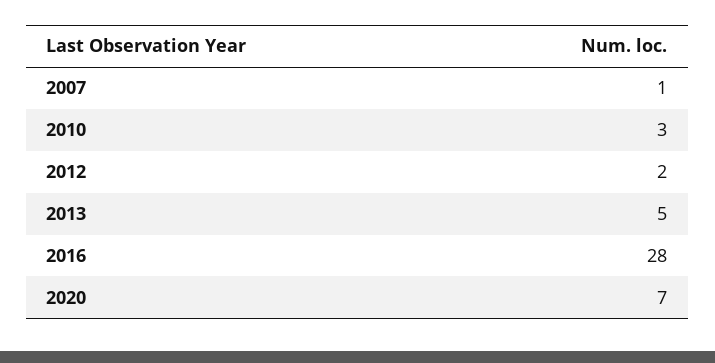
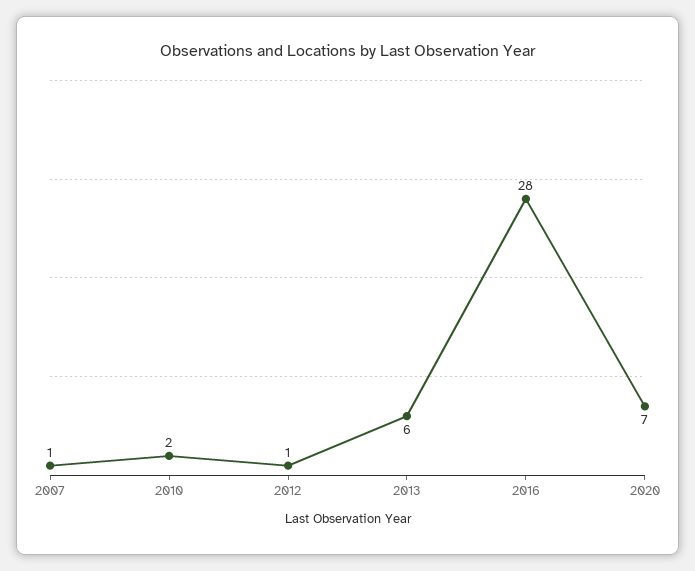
2010: 3 -> 2
2012: 2 -> 1
2013: 5 -> 6

